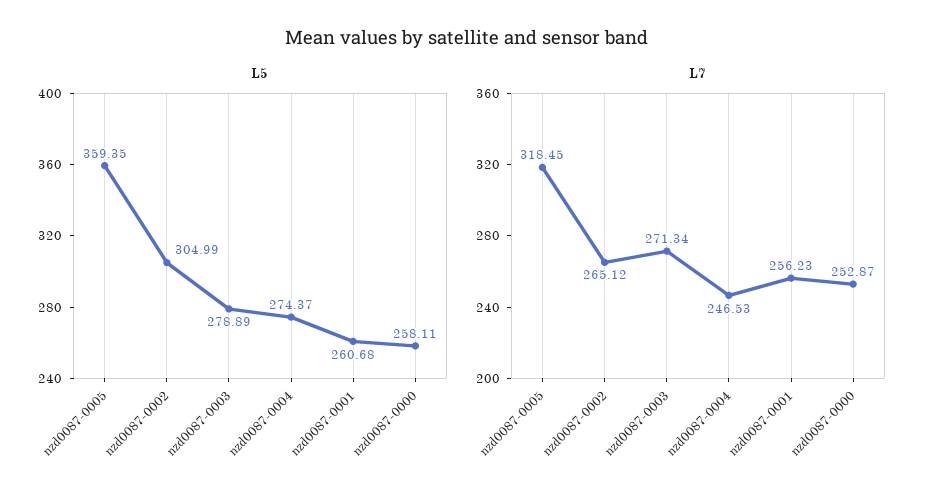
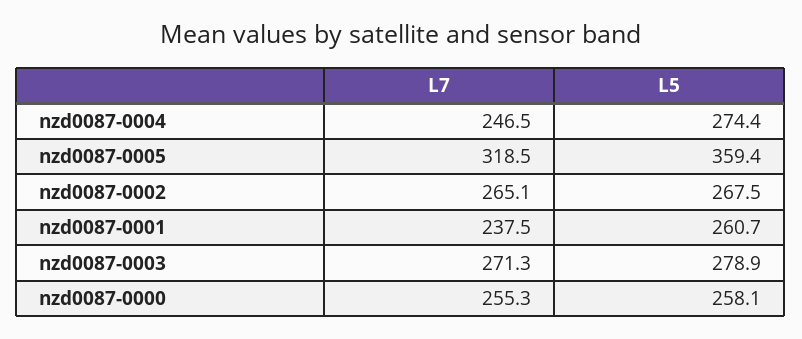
L5, nzd0087-0002: 304.99 -> 267.5
L7, nzd0087-0001: 256.23 -> 237.5
L7, nzd0087-0000: 252.87 -> 255.3

